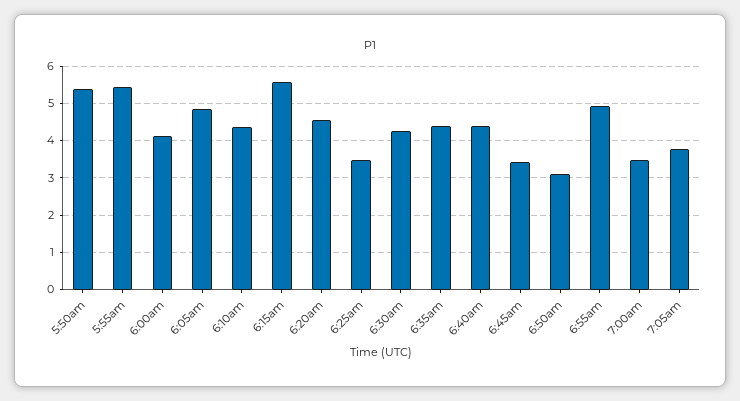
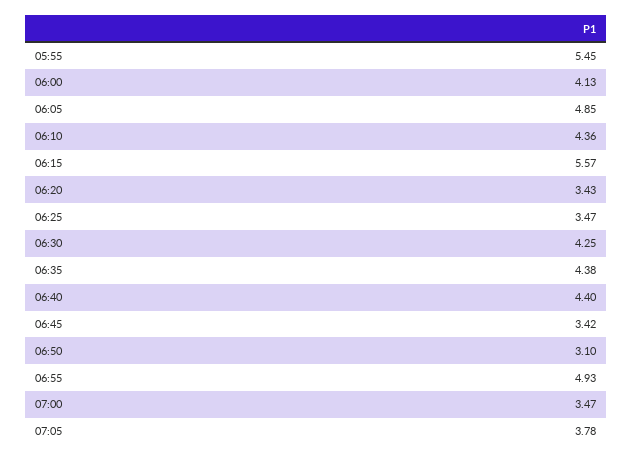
5:50am: 5.4 -> none
6:20am: 4.6 -> 3.43

